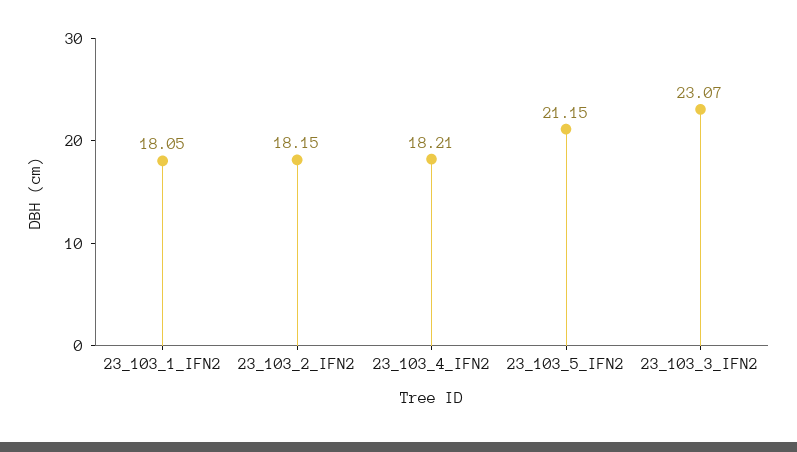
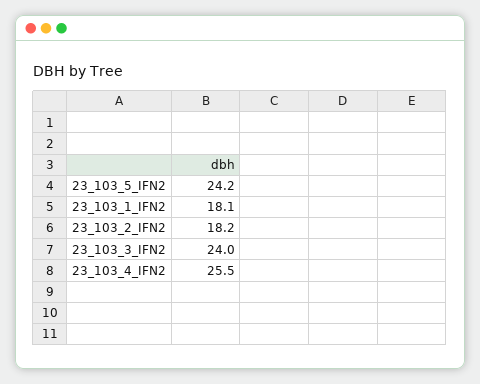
23_103_4_IFN2: 18.21 -> 25.5
23_103_5_IFN2: 21.15 -> 24.2
23_103_3_IFN2: 23.07 -> 24

